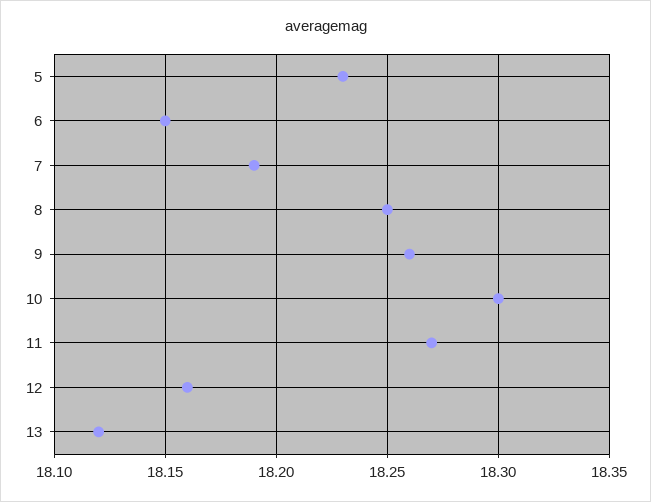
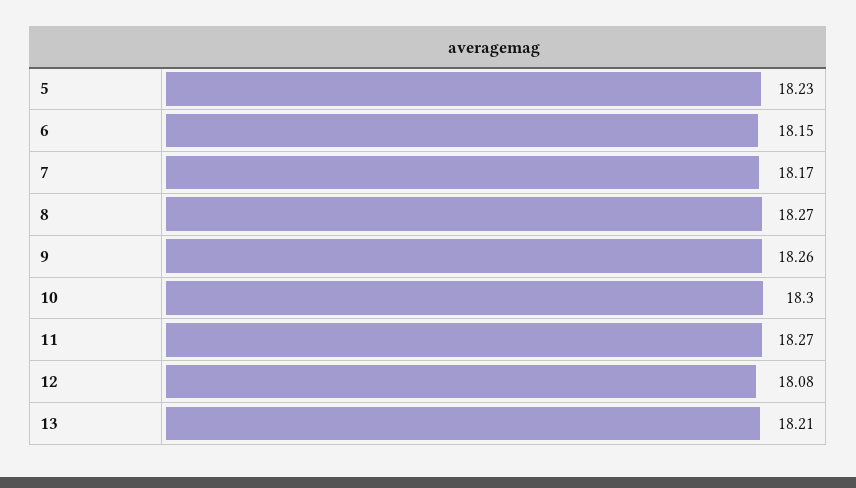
7: 18.19 -> 18.17
8: 18.25 -> 18.27
12: 18.16 -> 18.08
13: 18.12 -> 18.21

